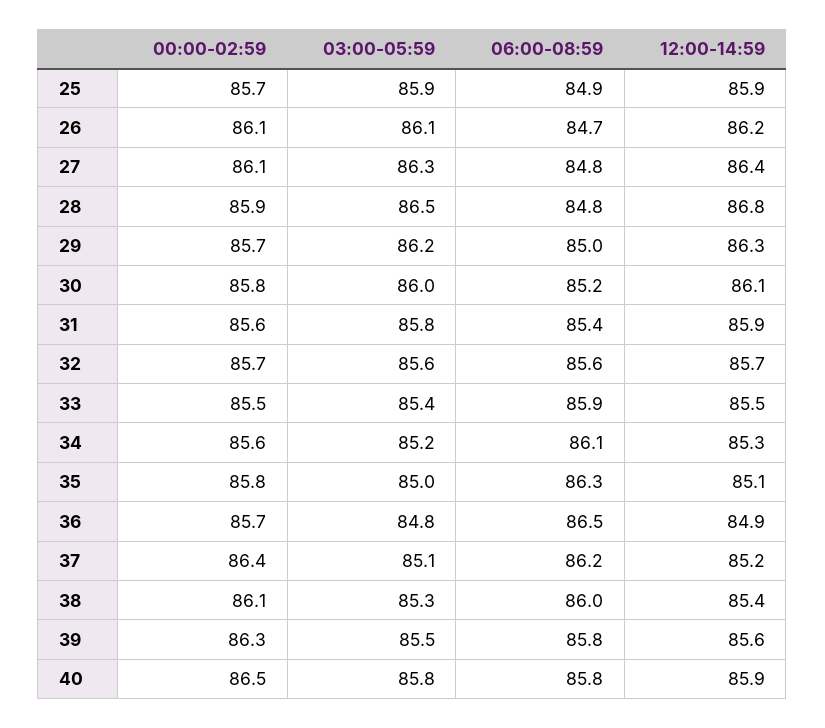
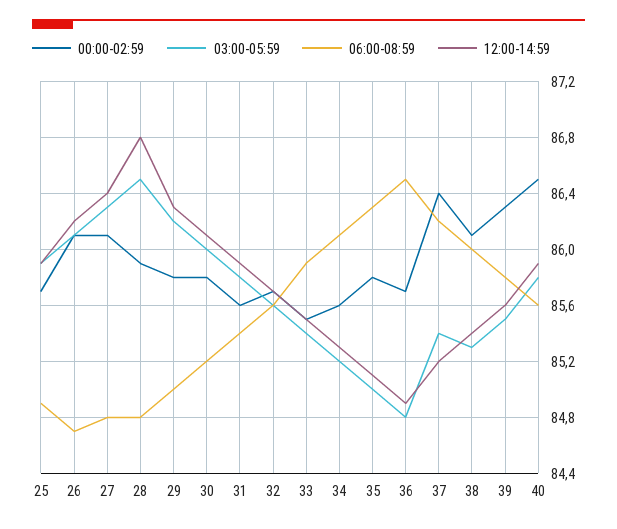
00:00-02:59, 29: 85.7 -> 85.8
03:00-05:59, 37: 85.1 -> 85.4
06:00-08:59, 40: 85.8 -> 85.6

